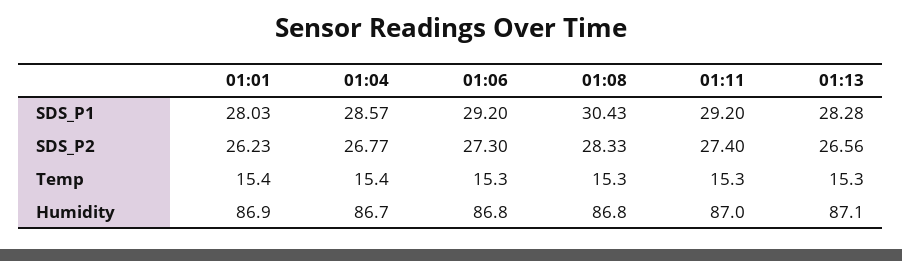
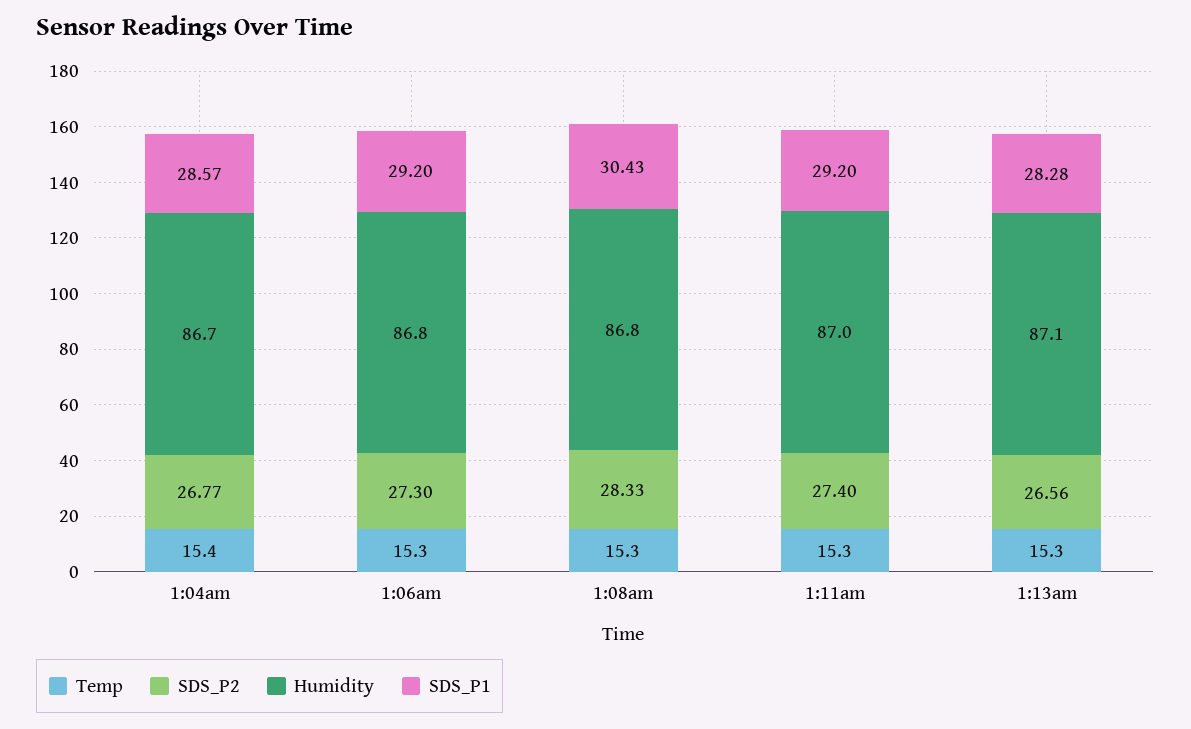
SDS_P1, 01:01: 28.03 -> none
SDS_P2, 01:01: 26.23 -> none
Temp, 01:01: 15.4 -> none
Humidity, 01:01: 86.9 -> none

